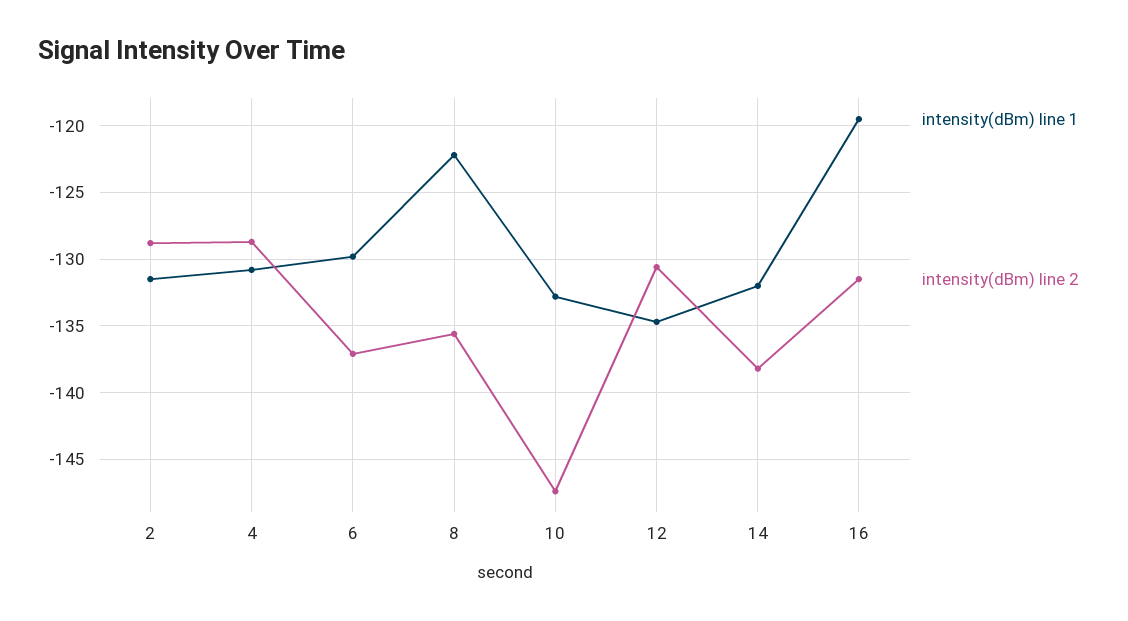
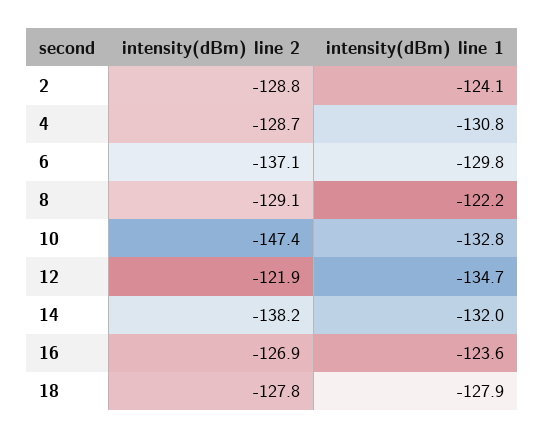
intensity(dBm) line 1, 2: -131.5 -> -124.1
intensity(dBm) line 2, 8: -135.5 -> -129.1
intensity(dBm) line 2, 12: -130.5 -> -121.9
intensity(dBm) line 1, 16: -119.5 -> -123.6
intensity(dBm) line 2, 16: -131.5 -> -126.9
intensity(dBm) line 2, 18: none -> -127.8
intensity(dBm) line 1, 18: none -> -127.9

